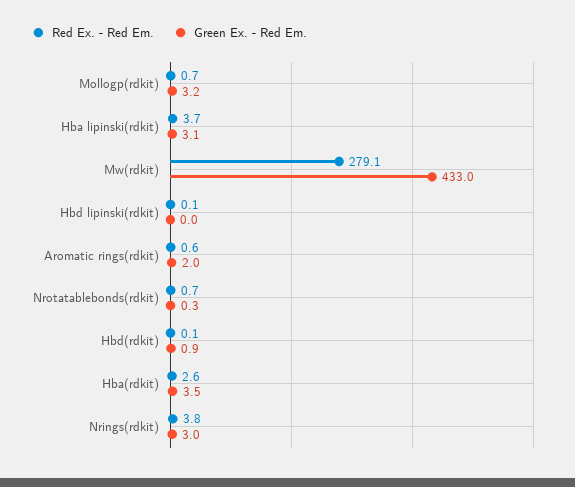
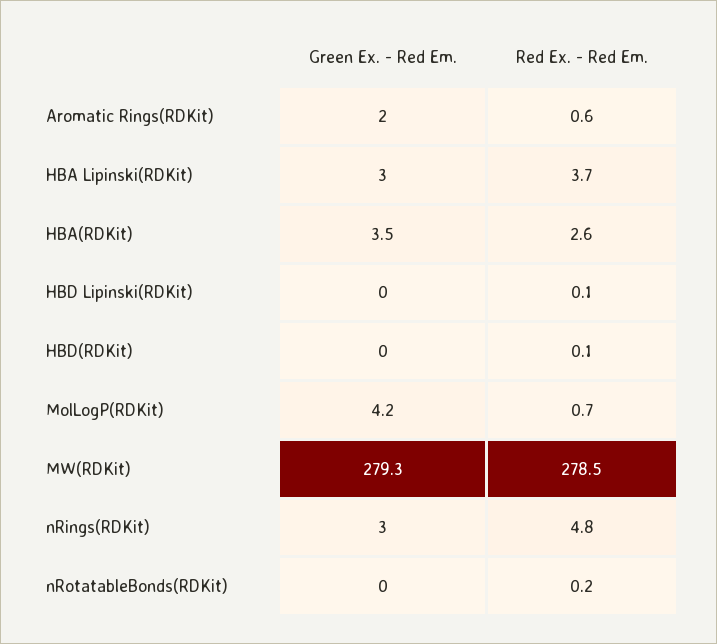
Green Ex. - Red Em., Mollogp(rdkit): 3.2 -> 4.2
Green Ex. - Red Em., Hba lipinski(rdkit): 3.1 -> 3
Red Ex. - Red Em., Mw(rdkit): 279.1 -> 278.5
Green Ex. - Red Em., Mw(rdkit): 433 -> 279.3
Red Ex. - Red Em., Nrotatablebonds(rdkit): 0.7 -> 0.2
Green Ex. - Red Em., Nrotatablebonds(rdkit): 0.3 -> 0
Green Ex. - Red Em., Hbd(rdkit): 0.9 -> 0
Red Ex. - Red Em., Nrings(rdkit): 3.8 -> 4.8

